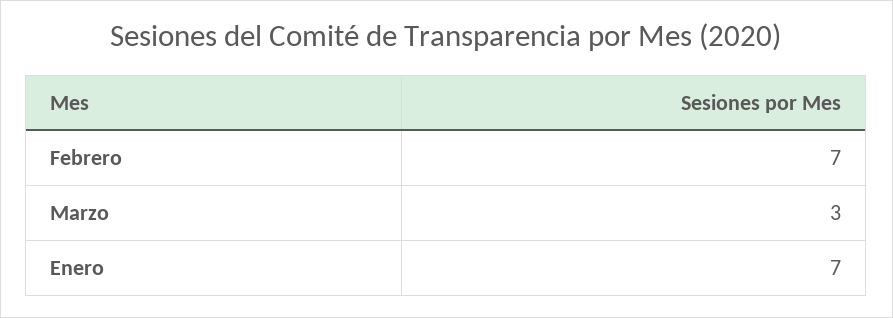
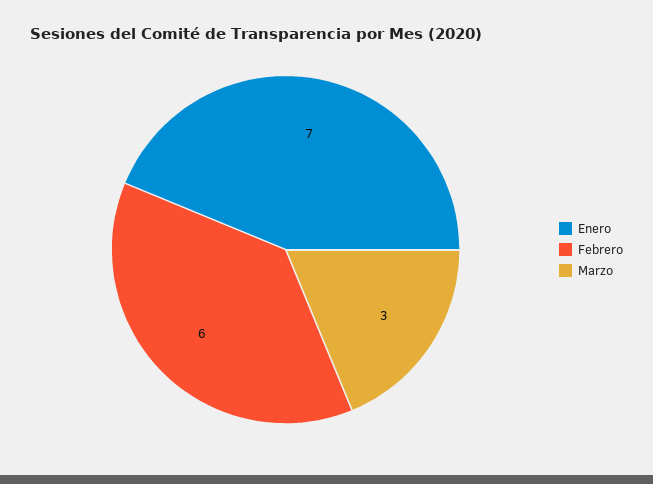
Febrero: 7 -> 6

